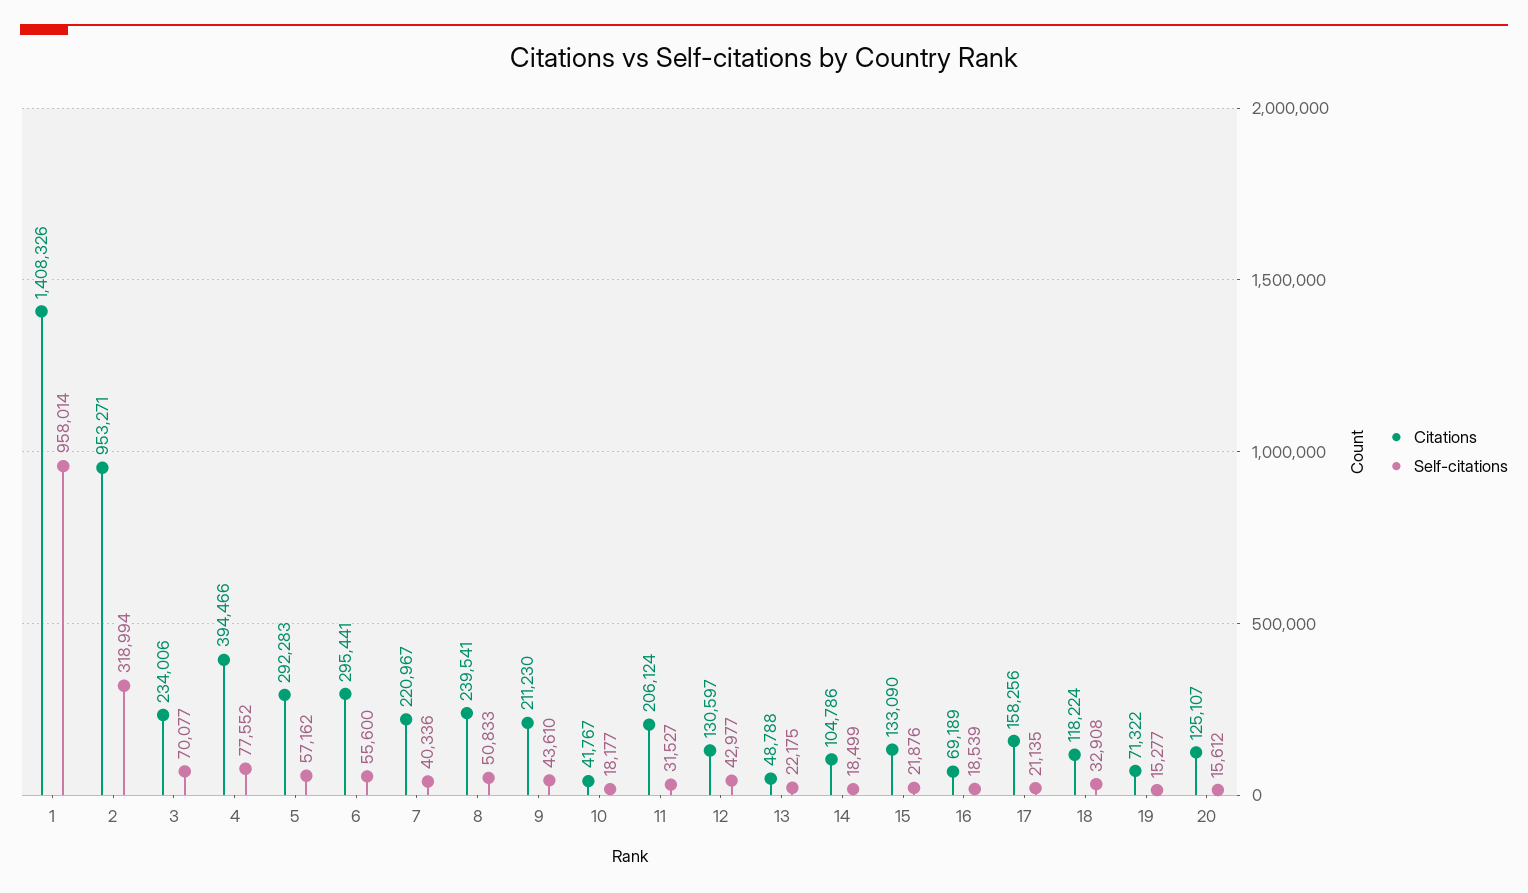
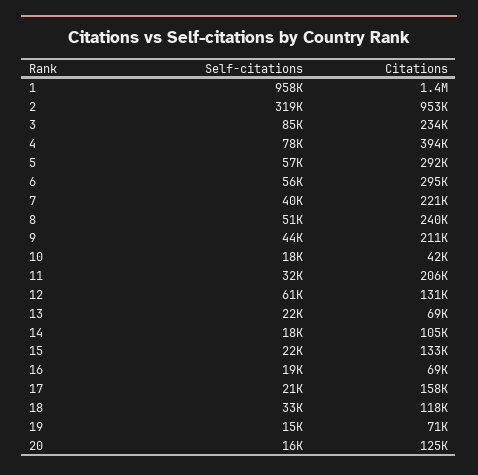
Self-citations, 3: 70077 -> 85000
Self-citations, 12: 42977 -> 61000
Citations, 13: 48788 -> 69000

